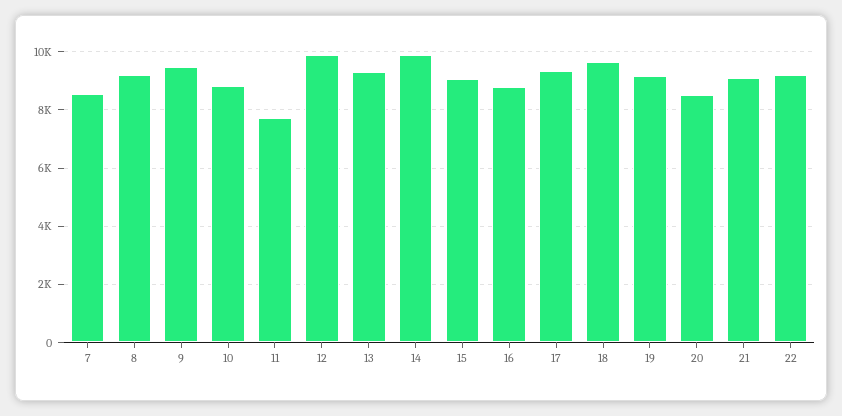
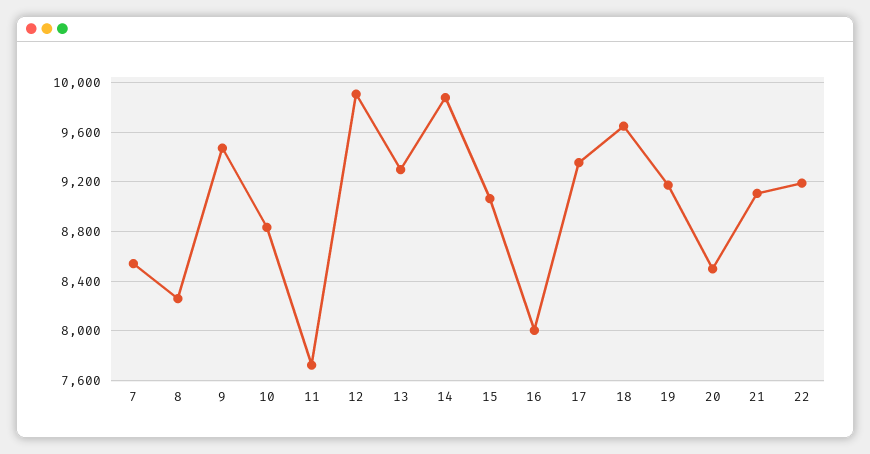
8: 9250 -> 8250
16: 8750 -> 8000

